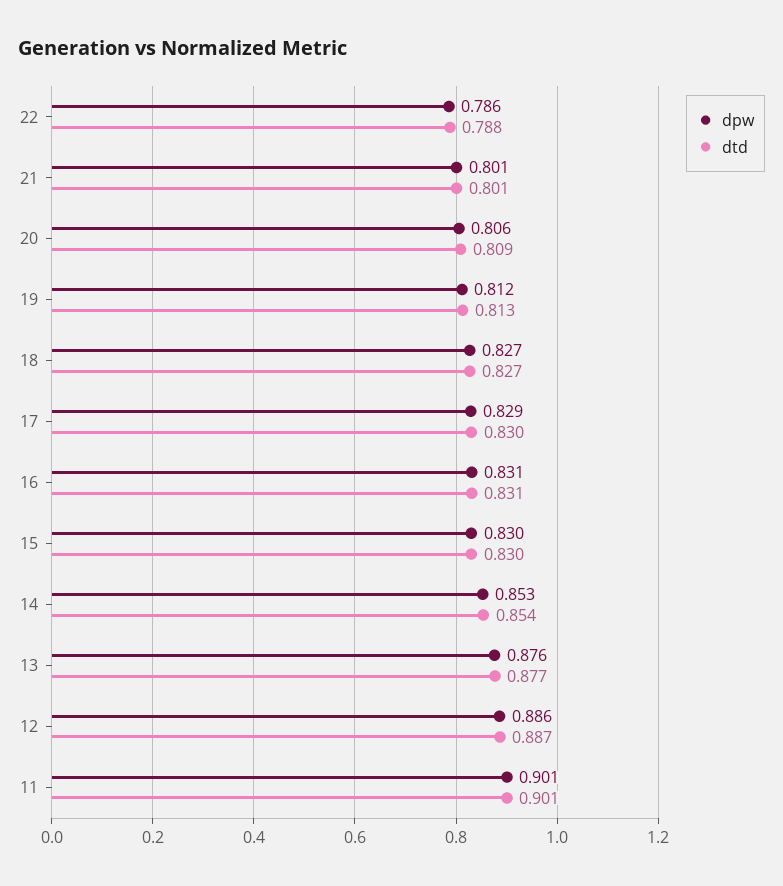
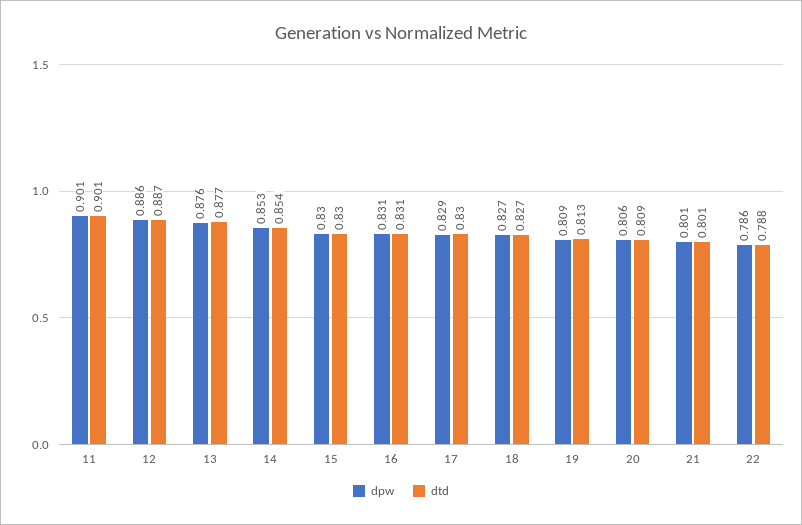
dpw, 19: 0.812 -> 0.809

